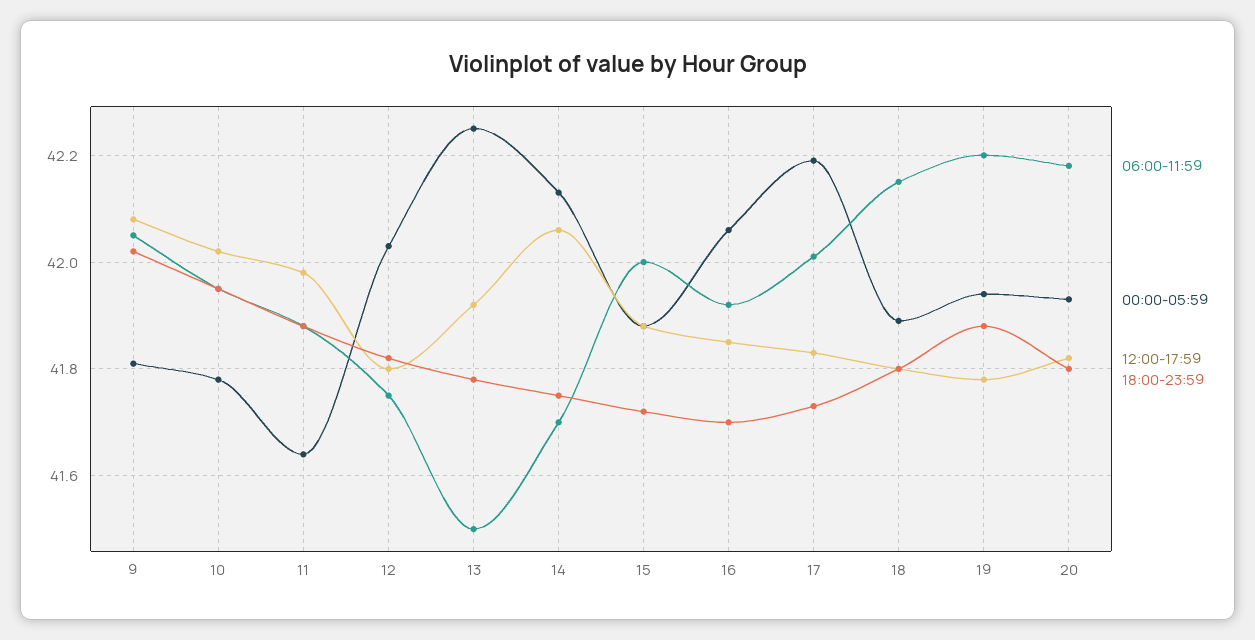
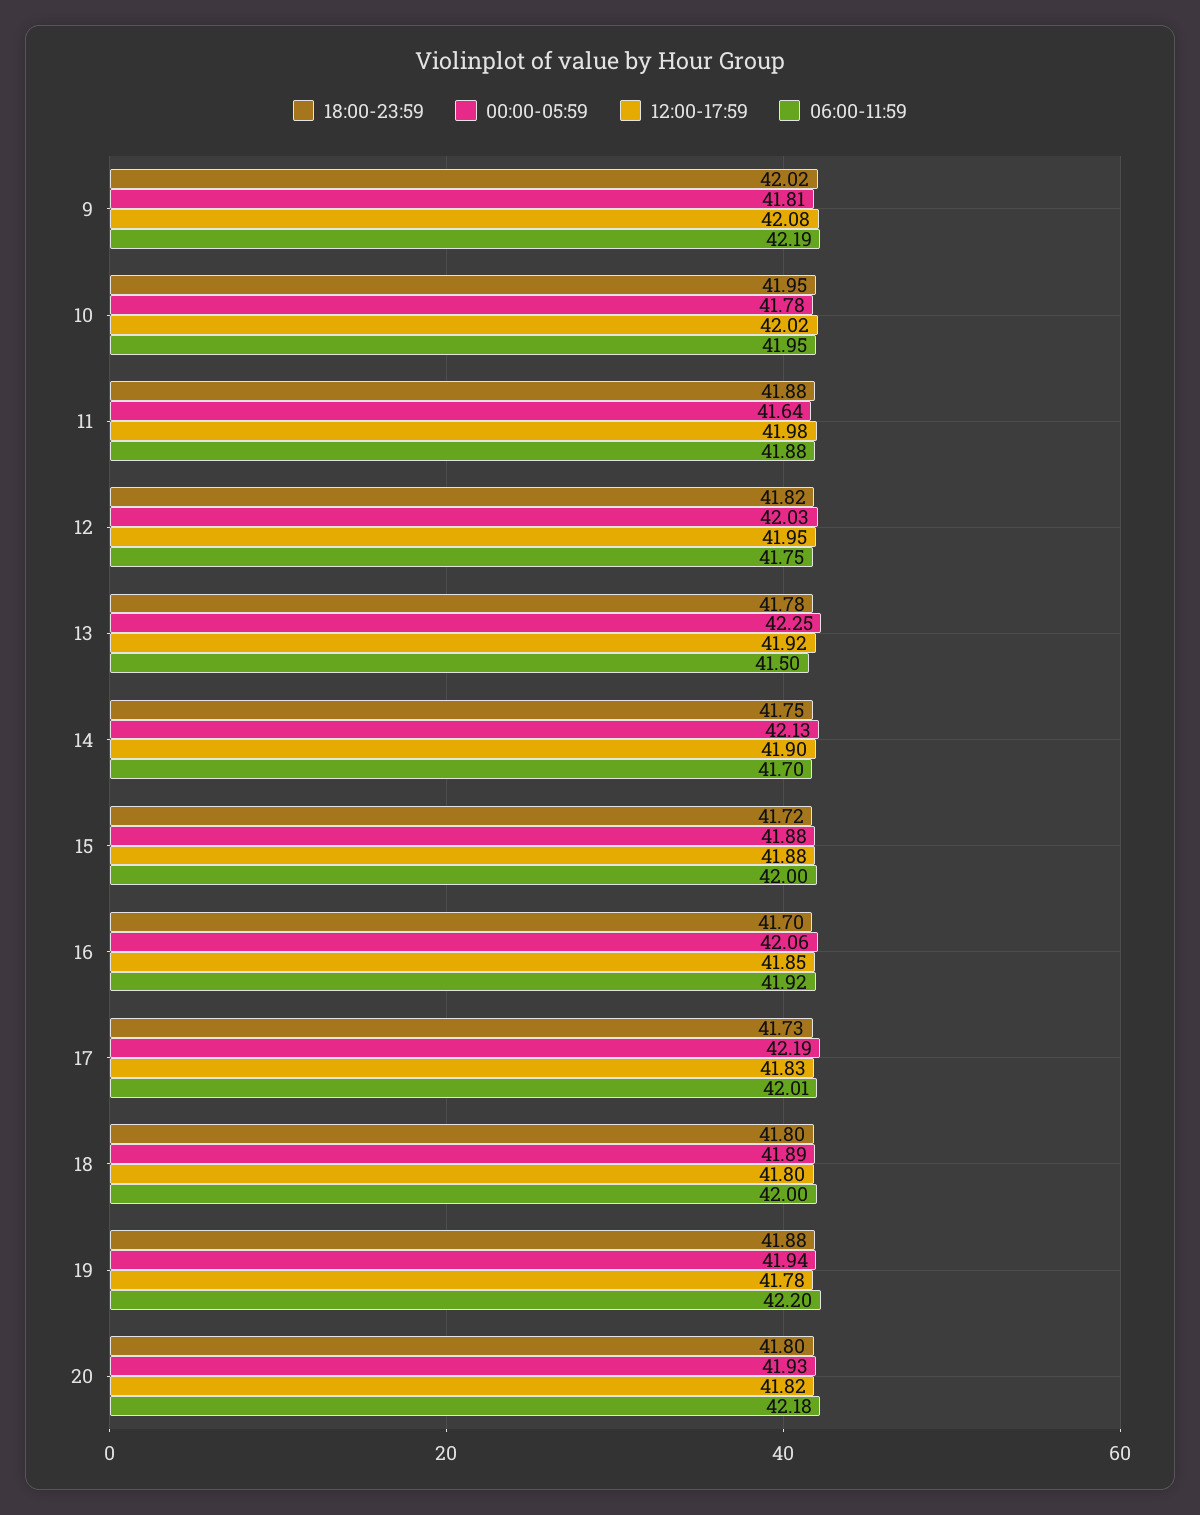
06:00-11:59, 9: 42.05 -> 42.19
12:00-17:59, 12: 41.8 -> 41.95
12:00-17:59, 14: 42.05 -> 41.9
06:00-11:59, 18: 42.15 -> 42

